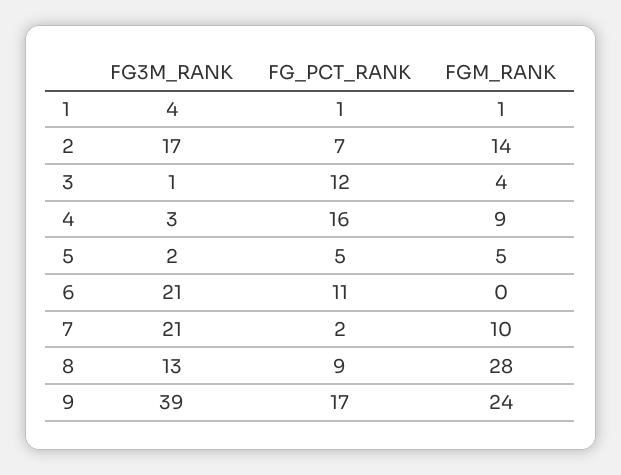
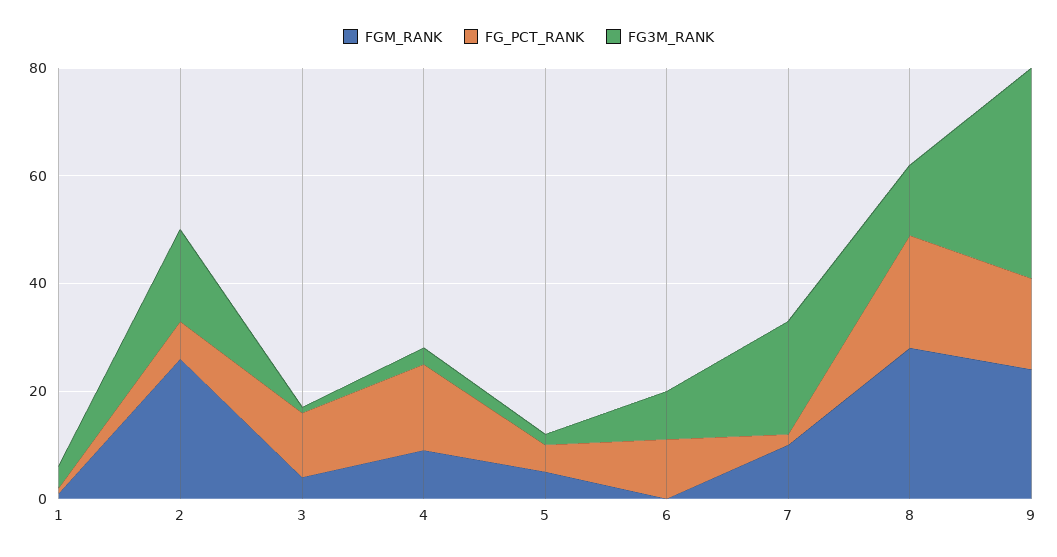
FGM_RANK, 2: 14 -> 25
FG3M_RANK, 6: 21 -> 10
FG_PCT_RANK, 8: 9 -> 20

